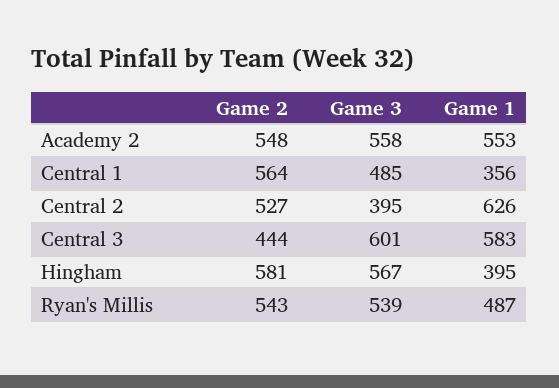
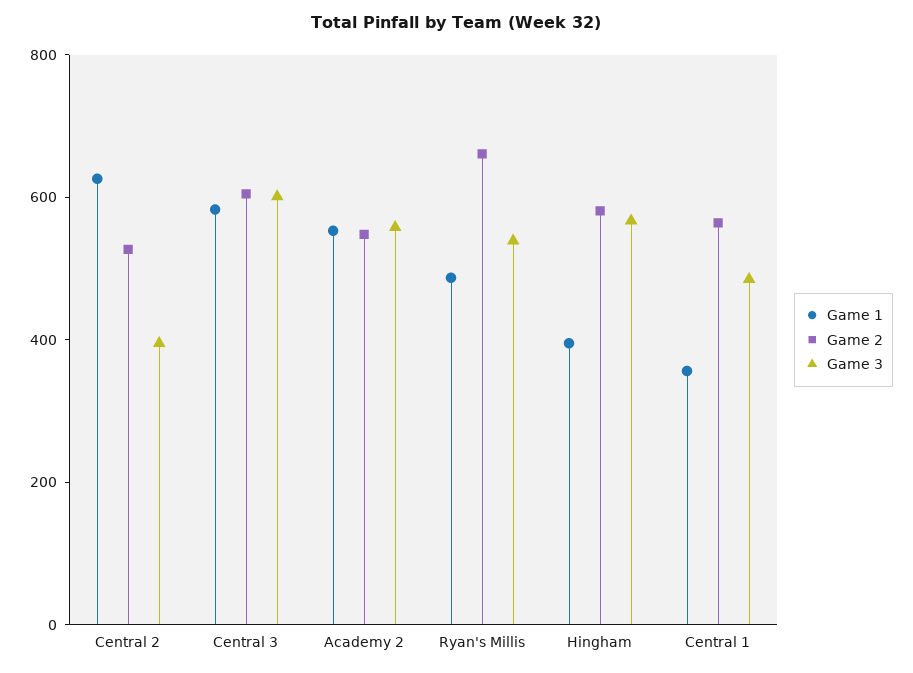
Game 2, Central 3: 444 -> 600
Game 2, Ryan's Millis: 543 -> 650

